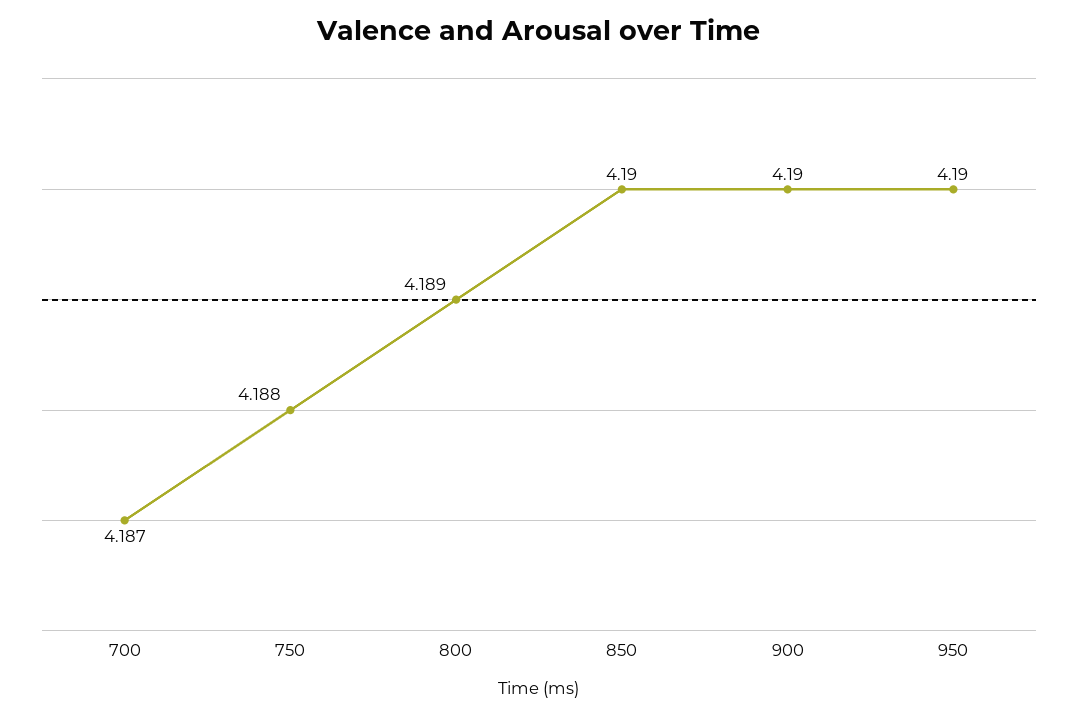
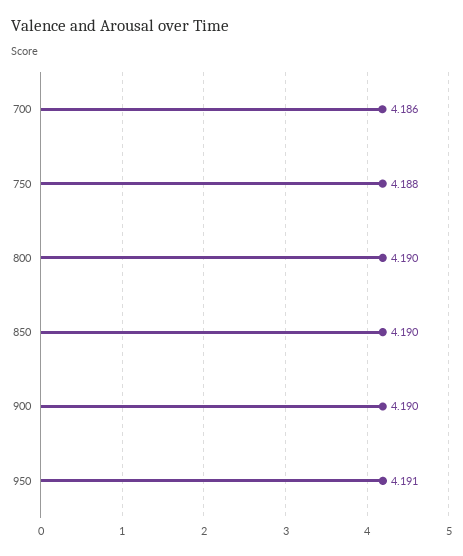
700: 4.187 -> 4.186
800: 4.189 -> 4.19
950: 4.19 -> 4.191

